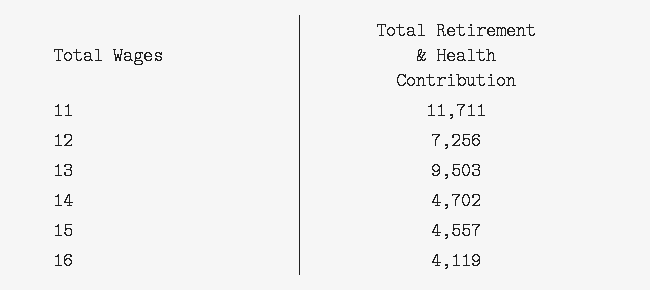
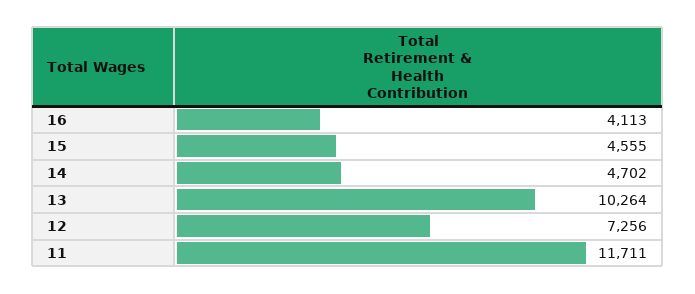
13: 9503 -> 10264
15: 4557 -> 4555
16: 4119 -> 4113

